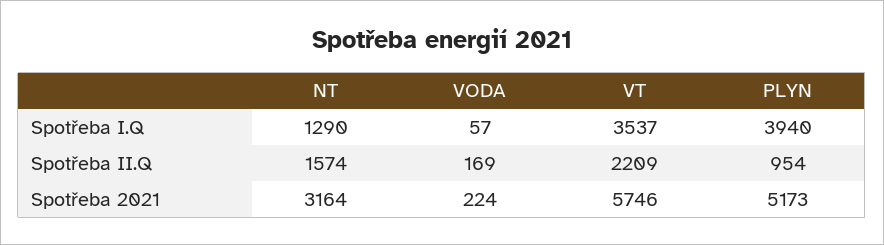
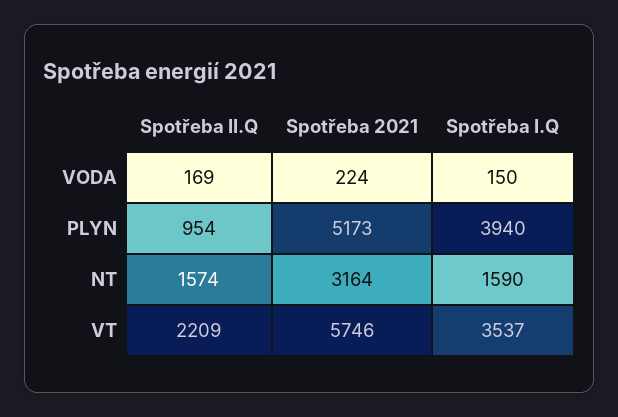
NT, Spotřeba I.Q: 1290 -> 1590
VODA, Spotřeba I.Q: 57 -> 150

